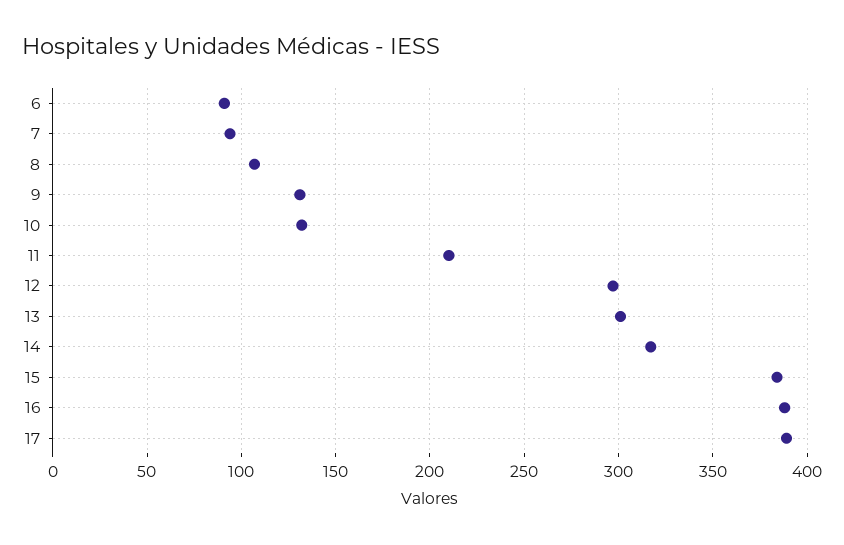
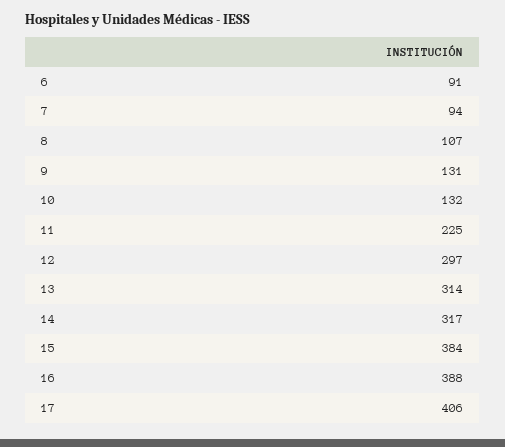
11: 210 -> 225
13: 300 -> 314
17: 390 -> 406

